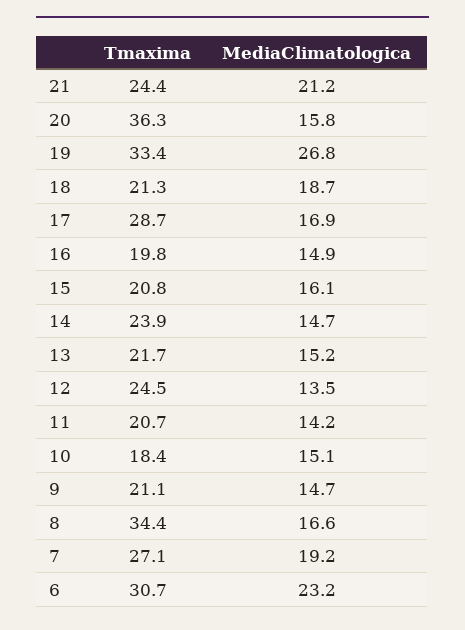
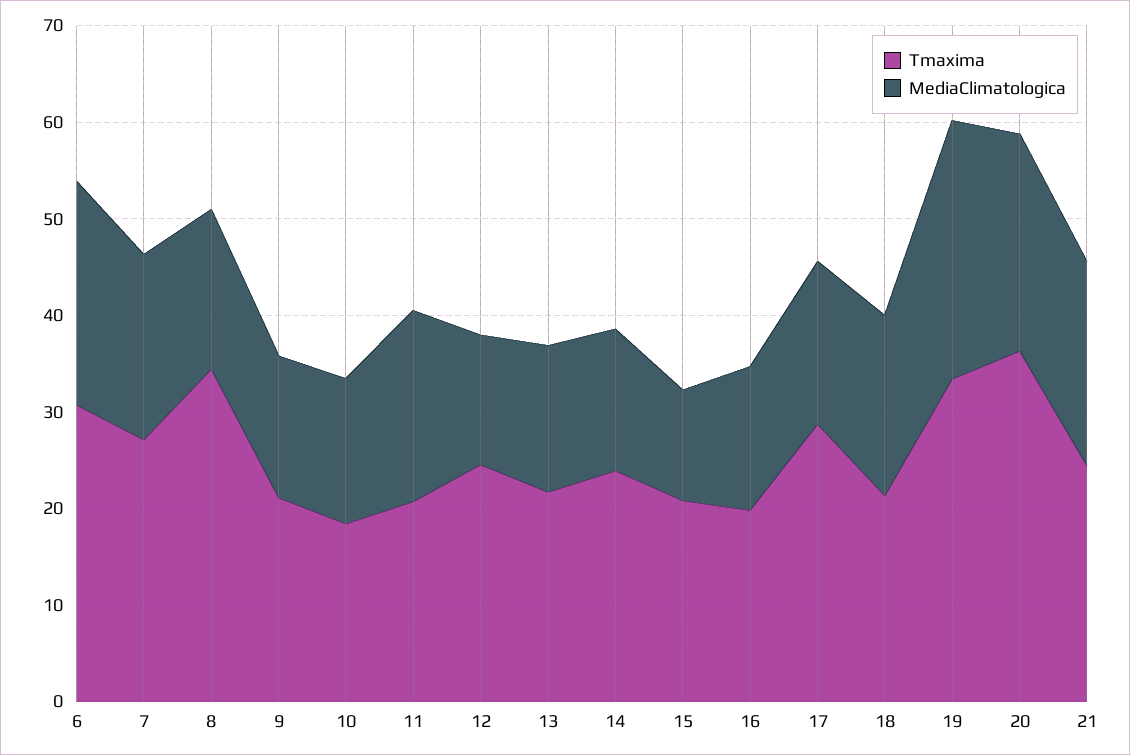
MediaClimatologica, 20: 15.8 -> 22
MediaClimatologica, 15: 16.1 -> 12
MediaClimatologica, 11: 14.2 -> 20

